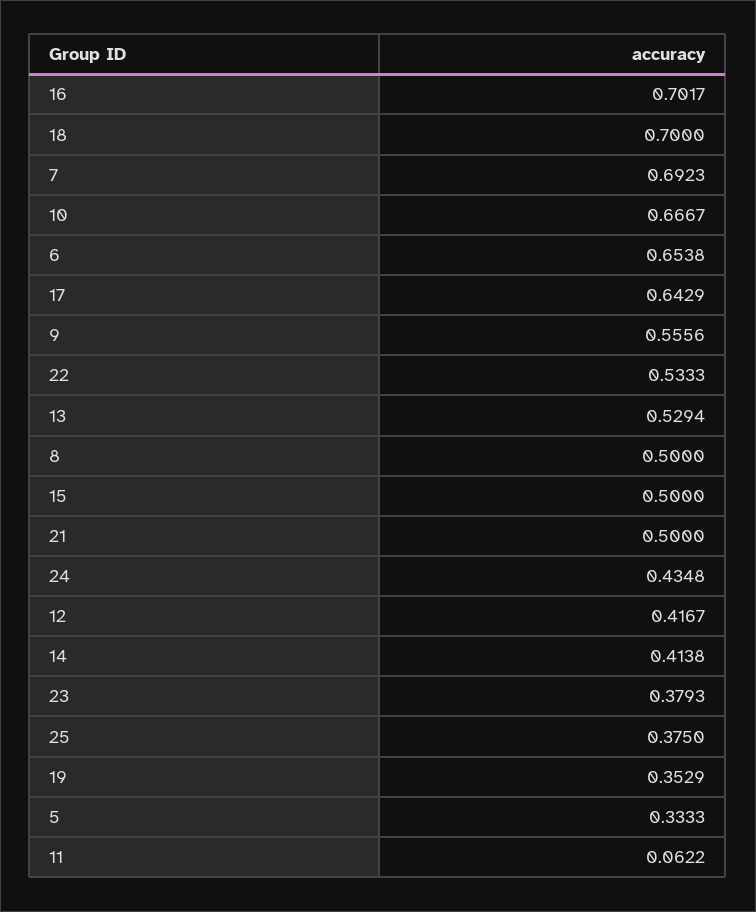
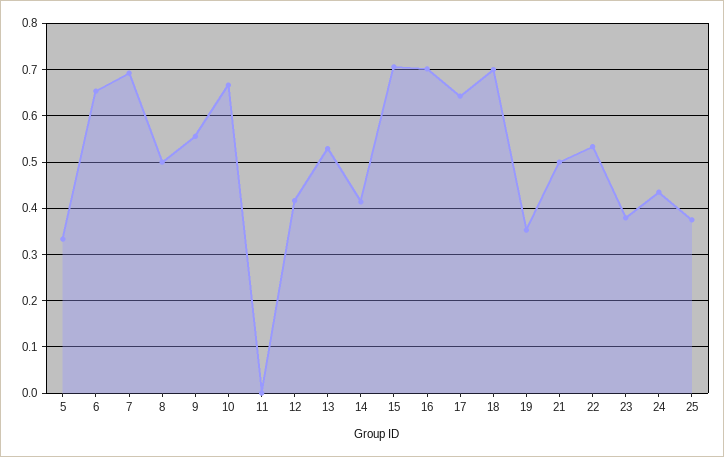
15: 0.5 -> 0.7
11: 0.0622 -> 0

